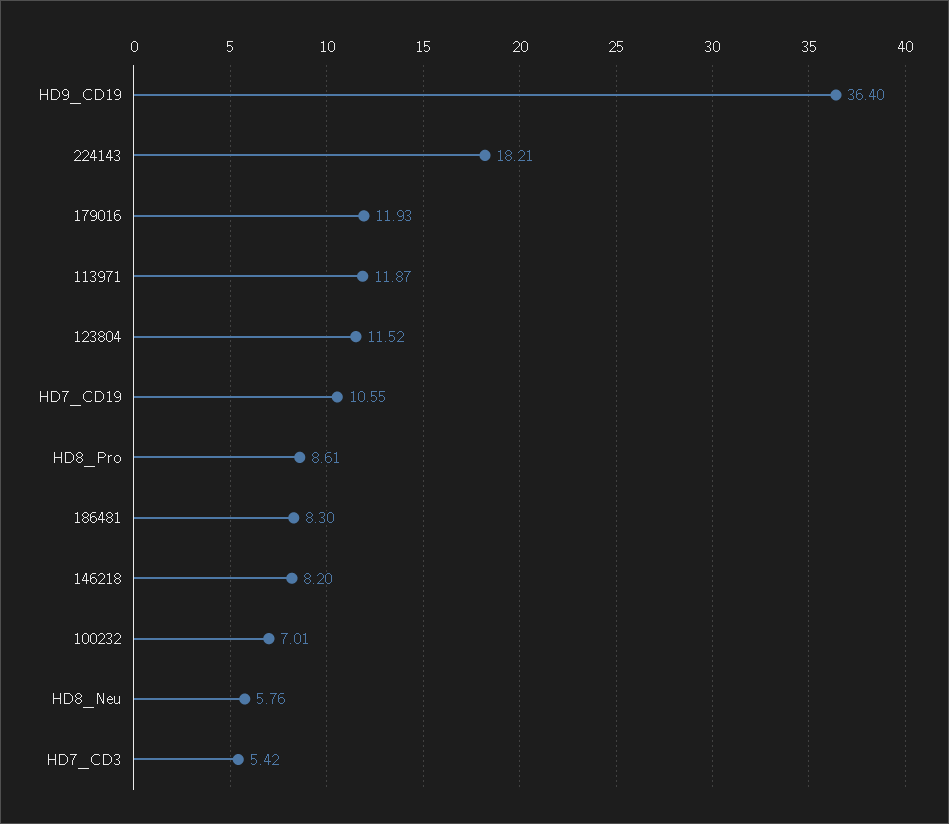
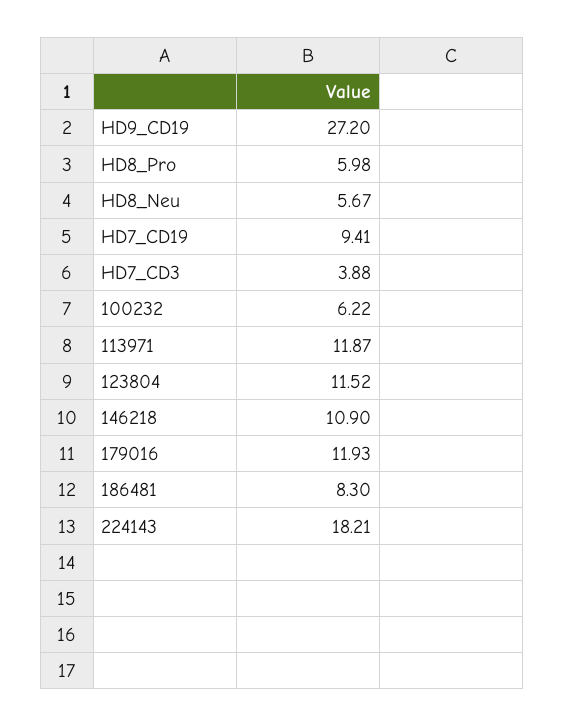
HD9_CD19: 36.4 -> 27.2
HD7_CD19: 10.55 -> 9.41
HD8_Pro: 8.61 -> 5.98
146218: 8.2 -> 10.9
100232: 7.01 -> 6.22
HD8_Neu: 5.76 -> 5.67
HD7_CD3: 5.42 -> 3.88

